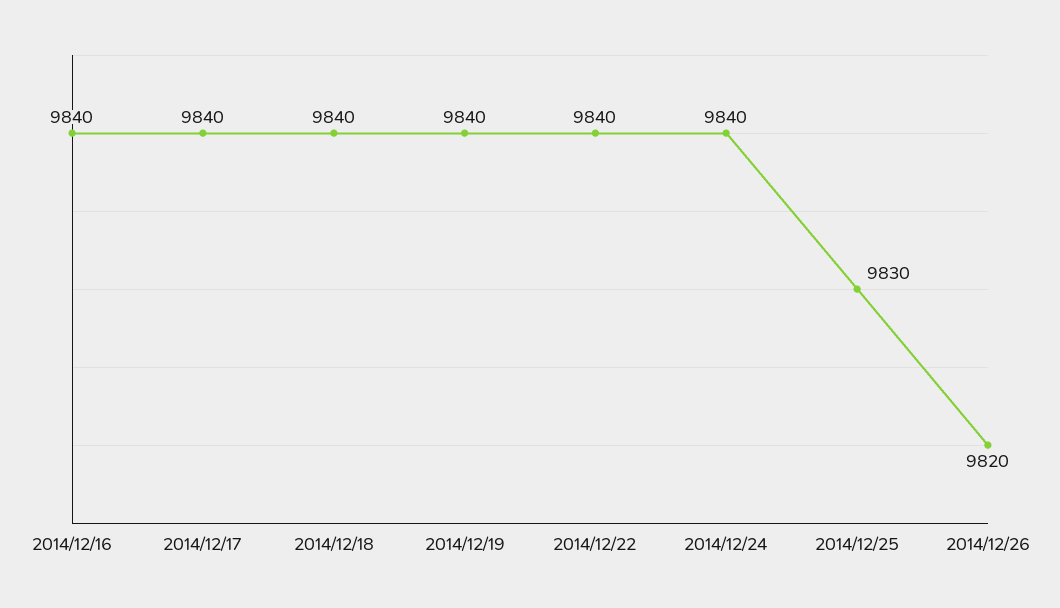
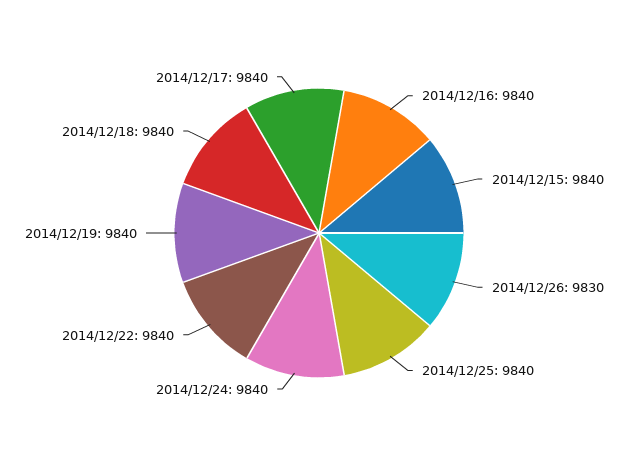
2014/12/25: 9830 -> 9840
2014/12/26: 9820 -> 9830
2014/12/15: none -> 9840

